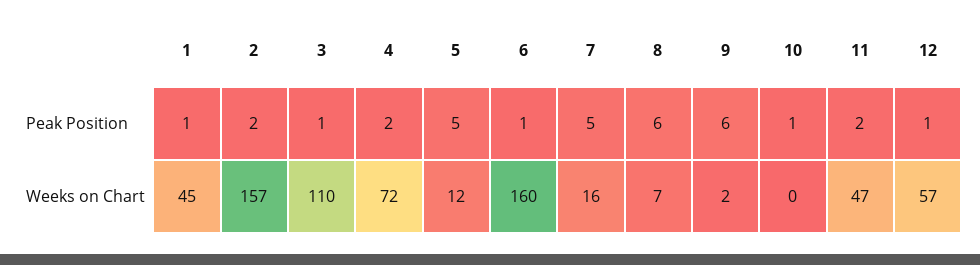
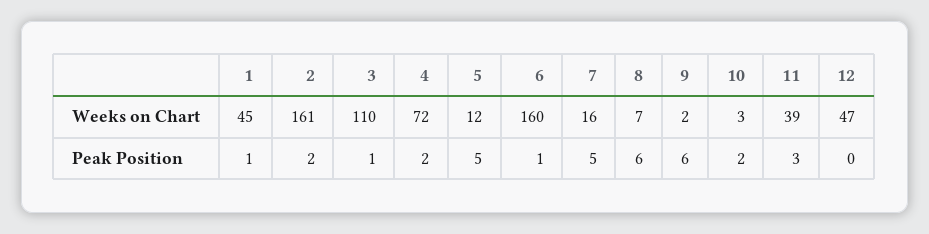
10, Peak Position: 1 -> 2
11, Peak Position: 2 -> 3
12, Peak Position: 1 -> 0
2, Weeks on Chart: 157 -> 161
10, Weeks on Chart: 0 -> 3
11, Weeks on Chart: 47 -> 39
12, Weeks on Chart: 57 -> 47

